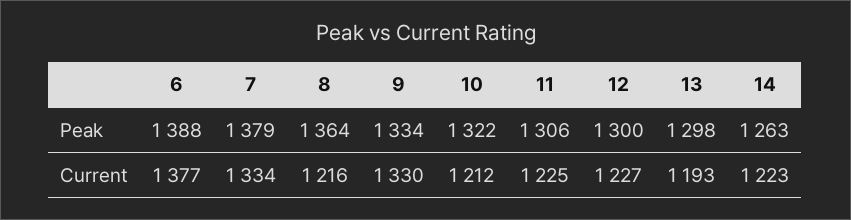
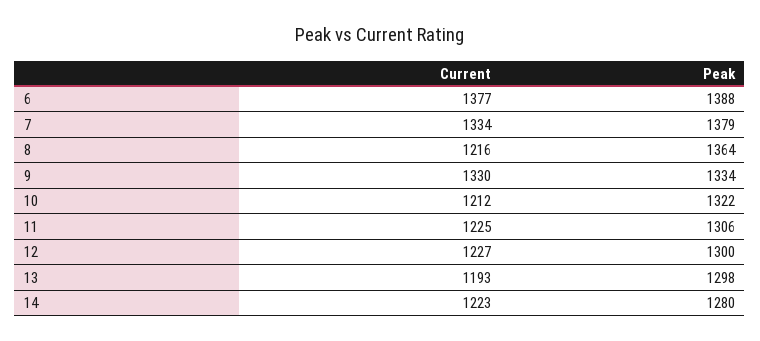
14, Peak: 1263 -> 1280

